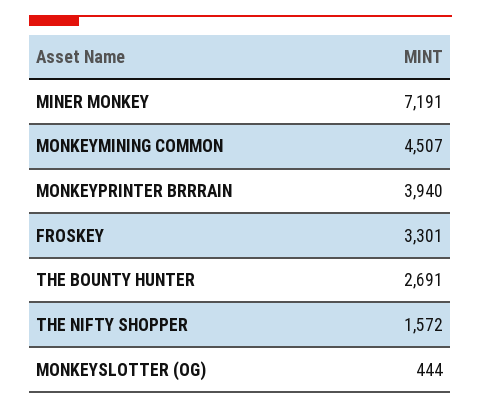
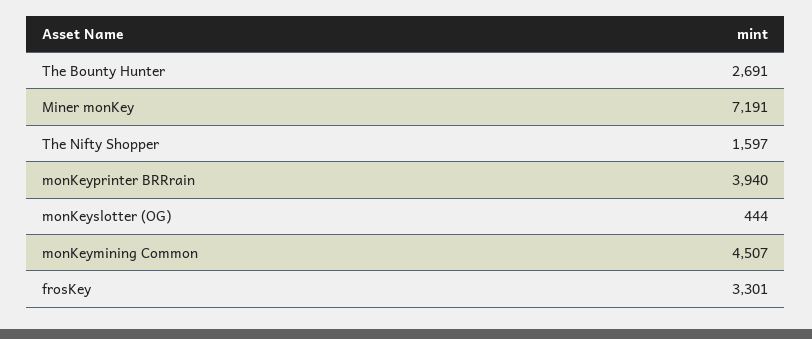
THE NIFTY SHOPPER: 1572 -> 1597

